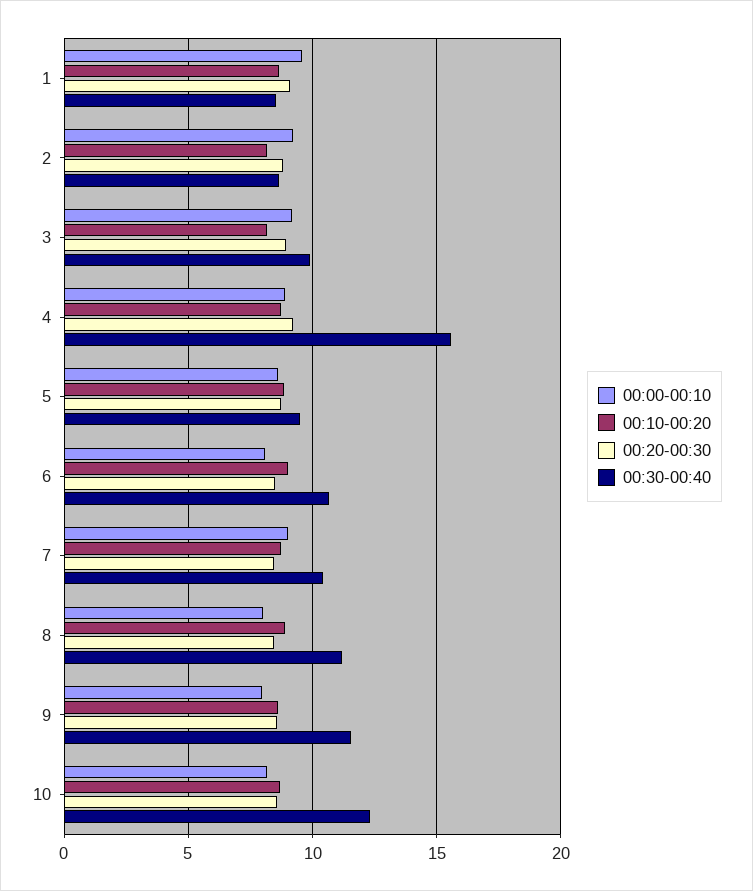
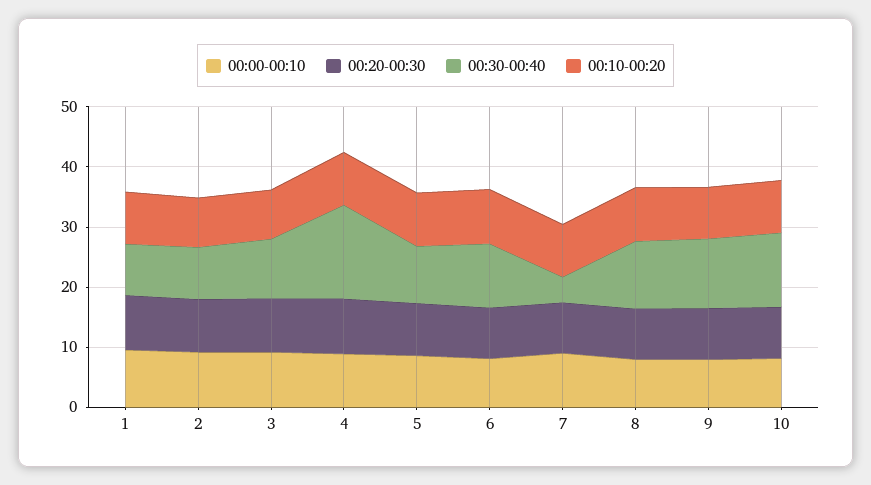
00:30-00:40, 7: 10.5 -> 4

